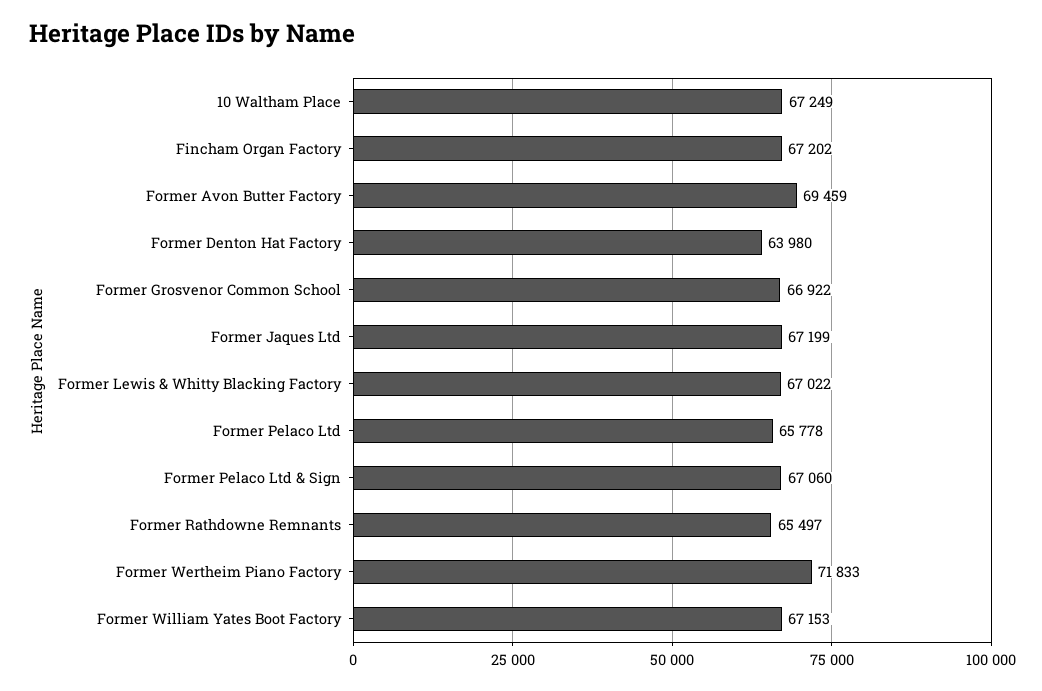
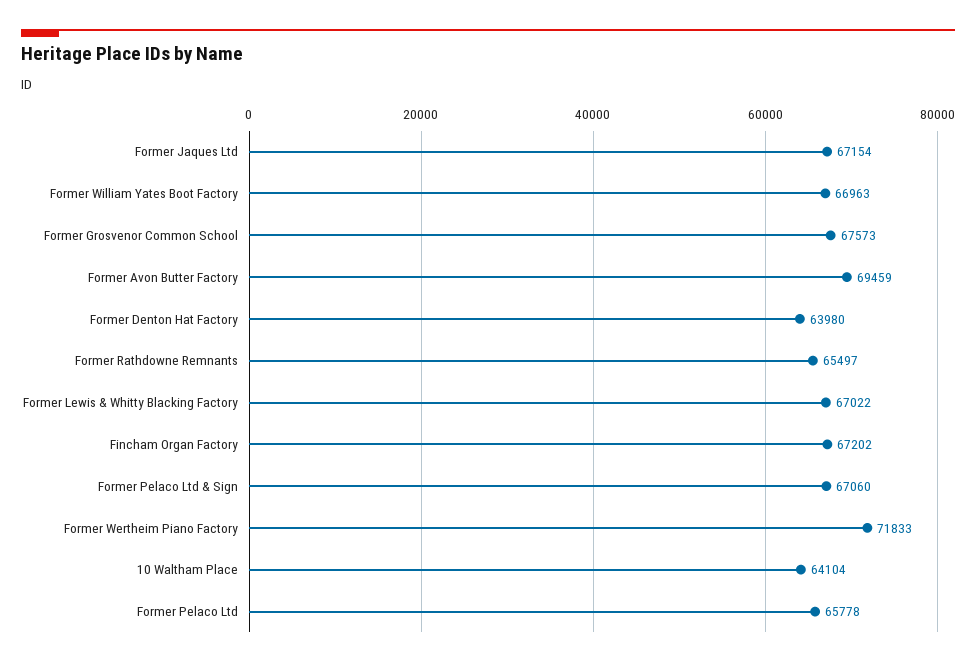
10 Waltham Place: 67249 -> 64104
Former Grosvenor Common School: 66922 -> 67573
Former Jaques Ltd: 67199 -> 67154
Former William Yates Boot Factory: 67153 -> 66963

